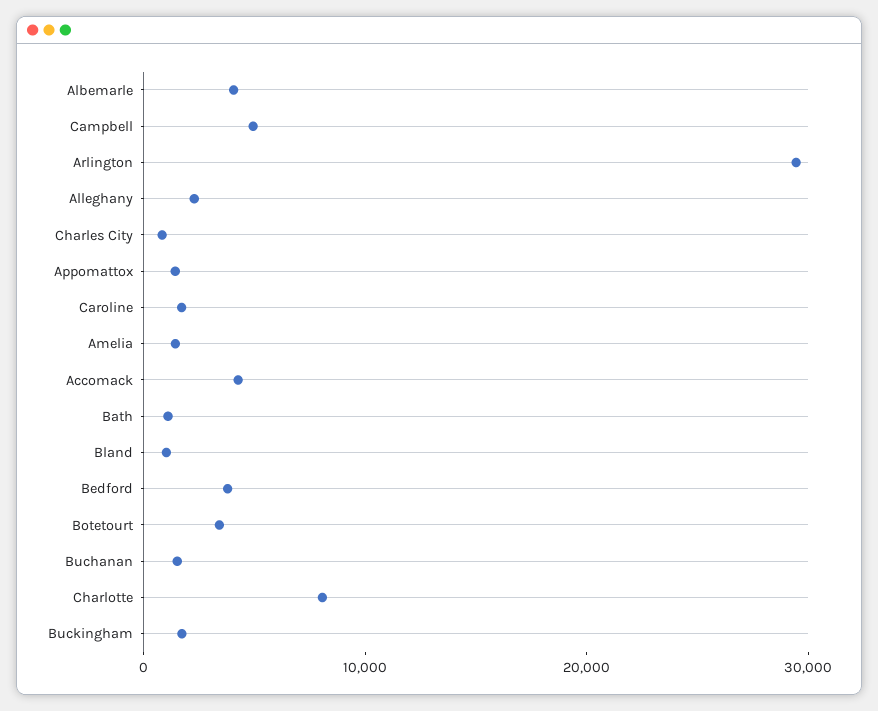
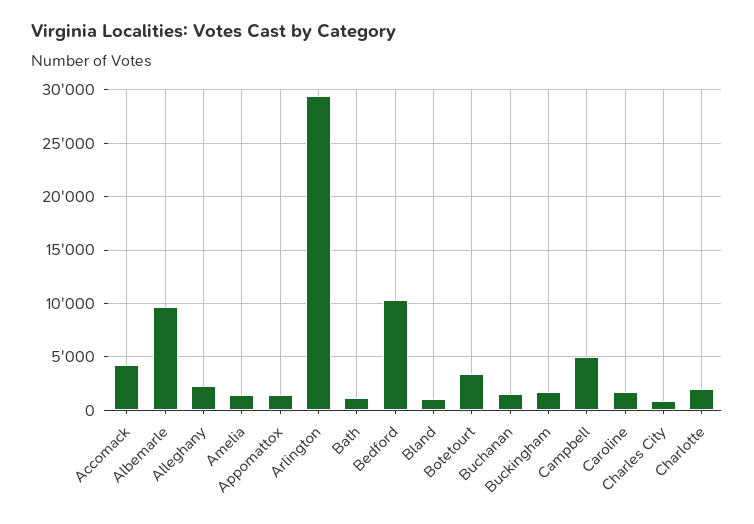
Albemarle: 4000 -> 10000
Bedford: 4000 -> 10000
Charlotte: 8000 -> 2000

